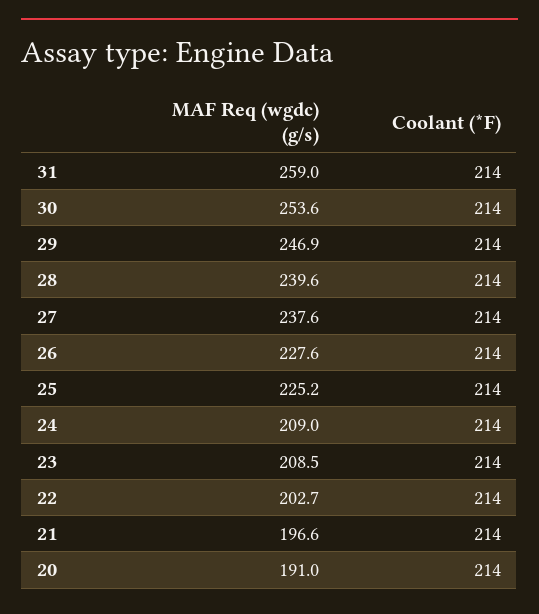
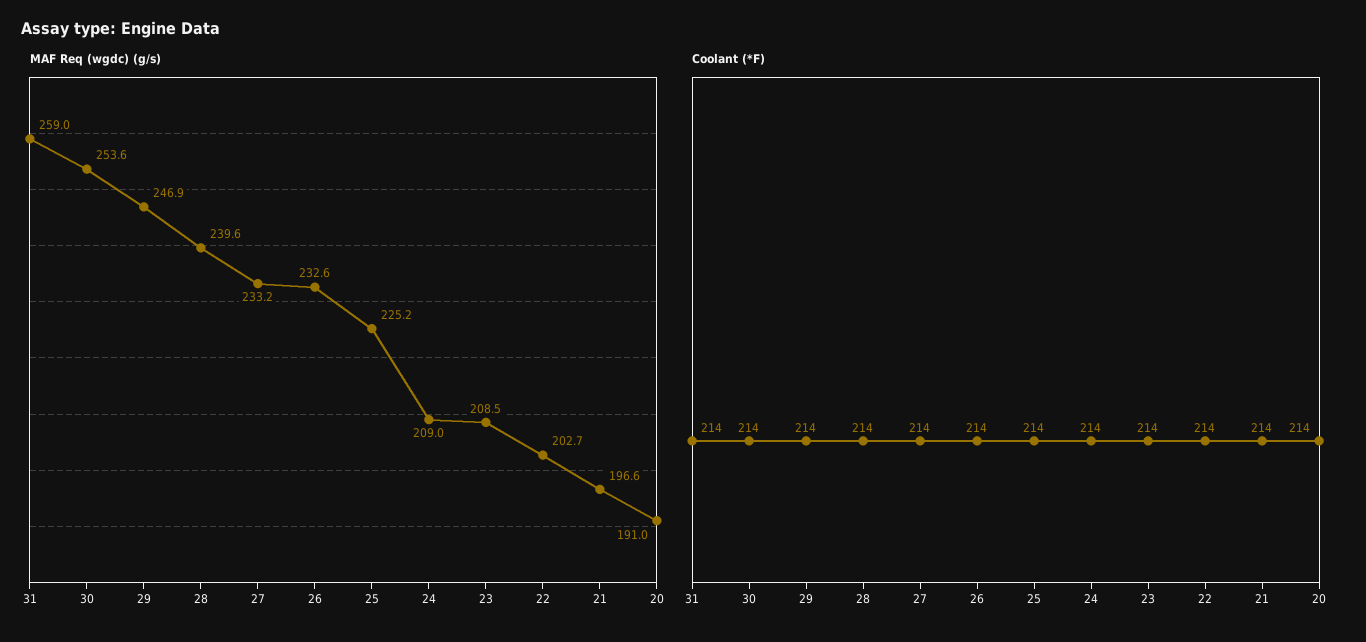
MAF Req (wgdc) (g/s), 27: 237.6 -> 233.2
MAF Req (wgdc) (g/s), 26: 227.6 -> 232.6

